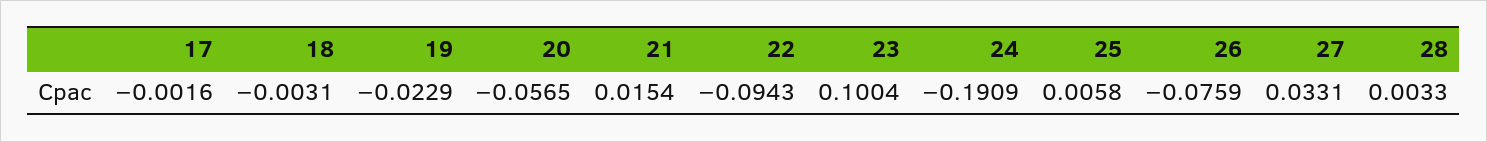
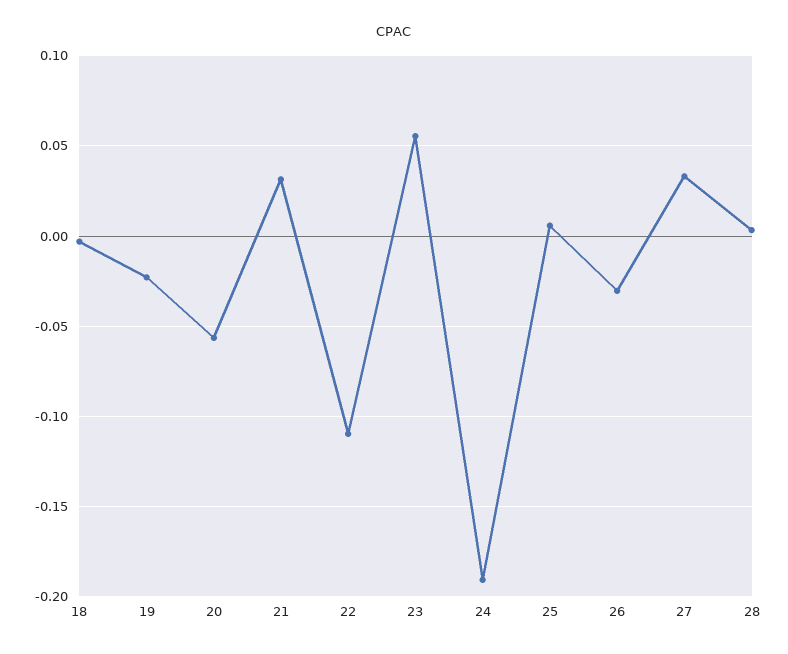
17: -0.0016 -> none
21: 0.0154 -> 0.03
22: -0.0943 -> -0.11
23: 0.1004 -> 0.055
26: -0.0759 -> -0.03

